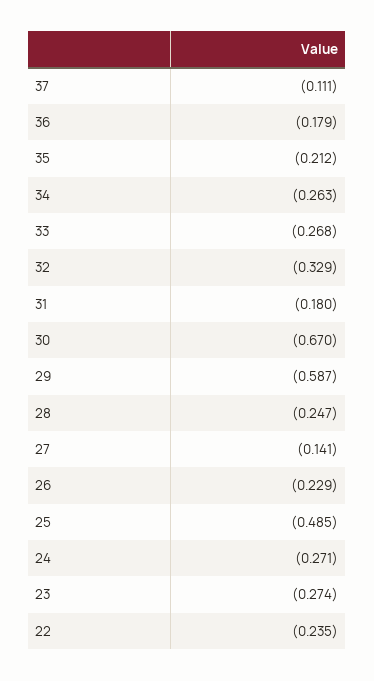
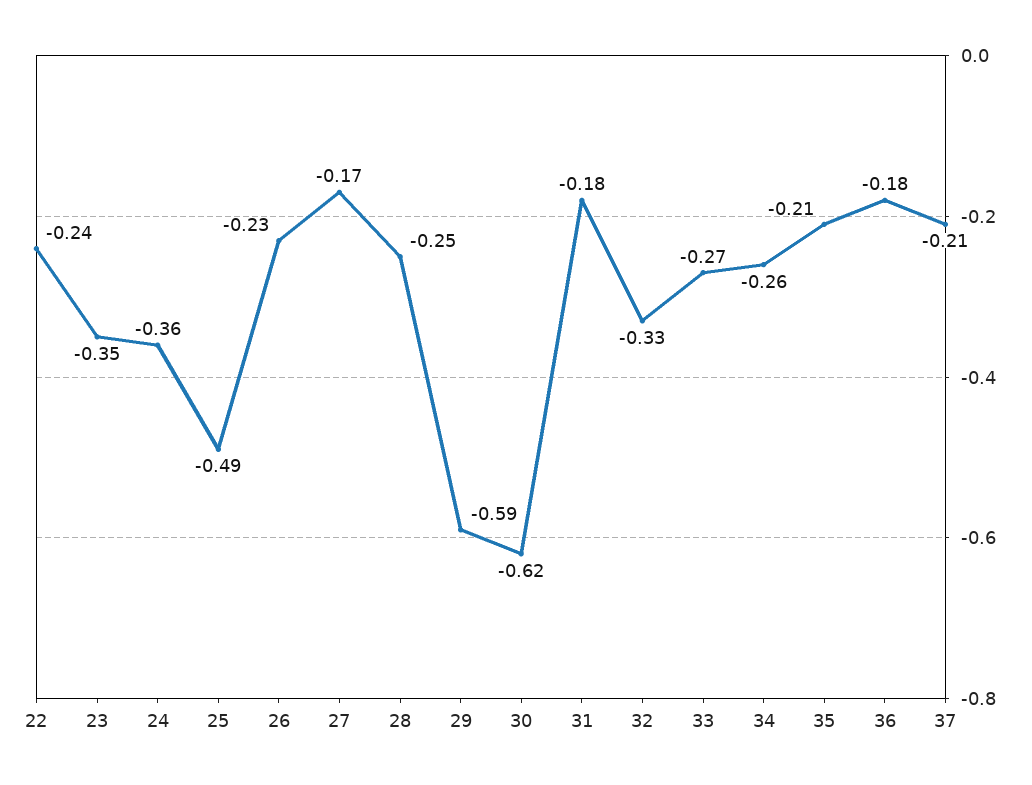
37: -0.111 -> -0.21
30: -0.67 -> -0.62
27: -0.141 -> -0.17
24: -0.271 -> -0.36
23: -0.274 -> -0.35

